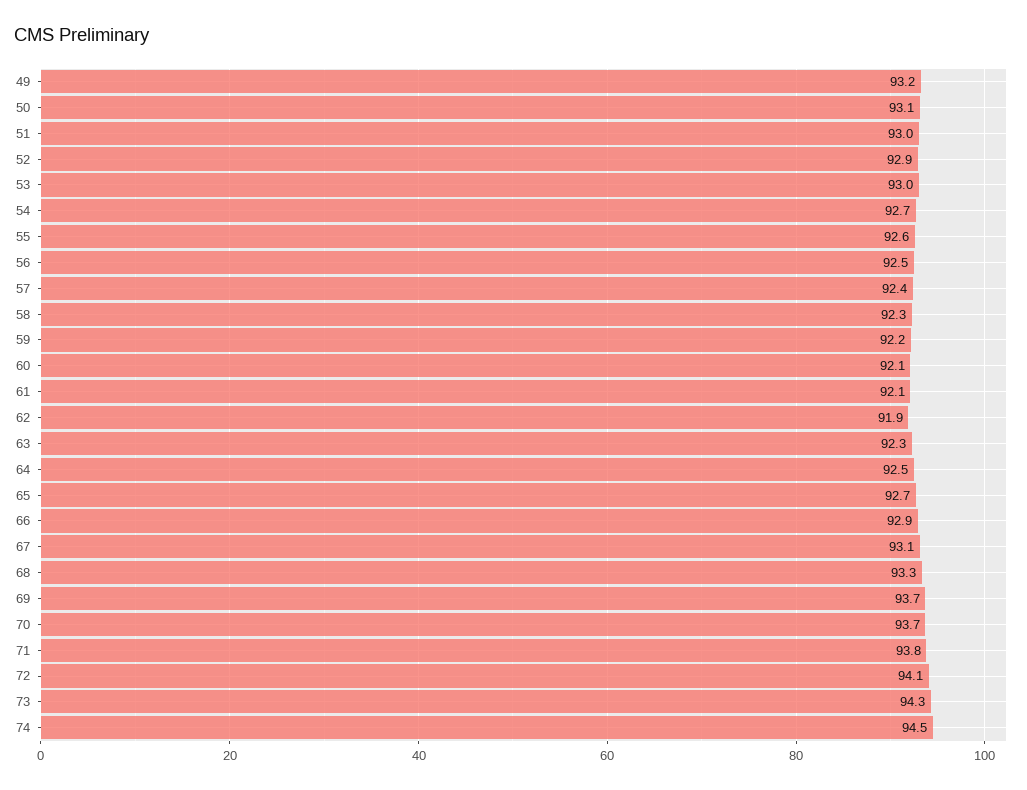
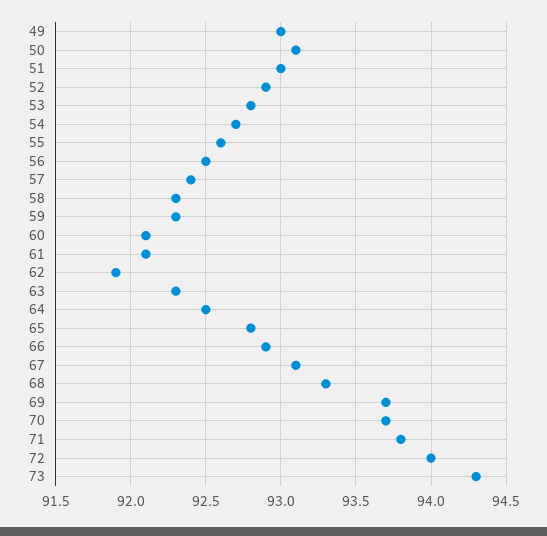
49: 93.2 -> 93
53: 93 -> 92.8
59: 92.2 -> 92.3
65: 92.7 -> 92.8
72: 94.1 -> 94
74: 94.5 -> none

